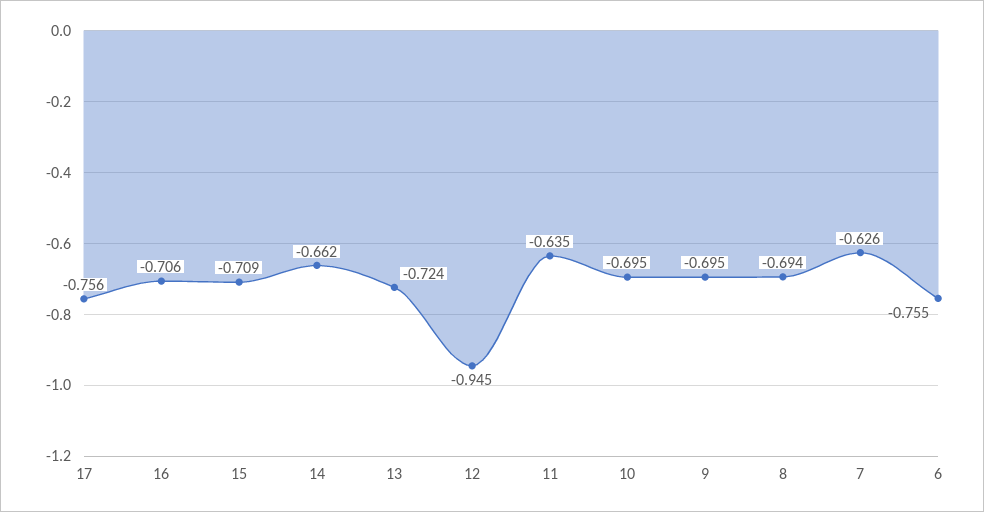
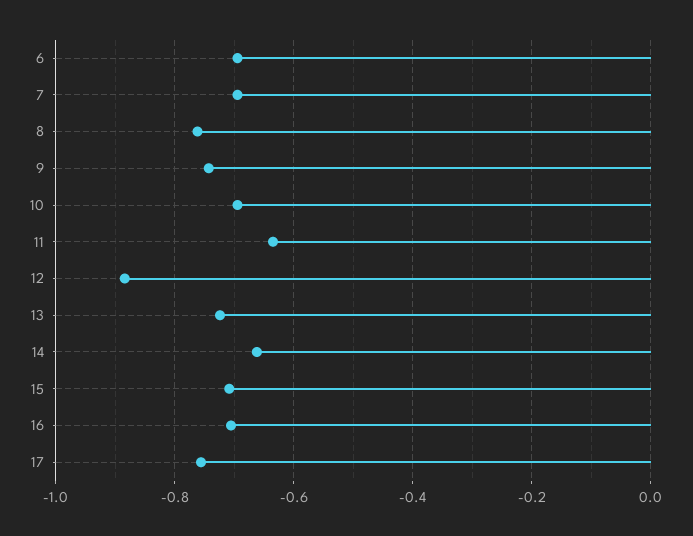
12: -0.945 -> -0.88
9: -0.695 -> -0.74
8: -0.694 -> -0.76
7: -0.626 -> -0.7
6: -0.755 -> -0.7

